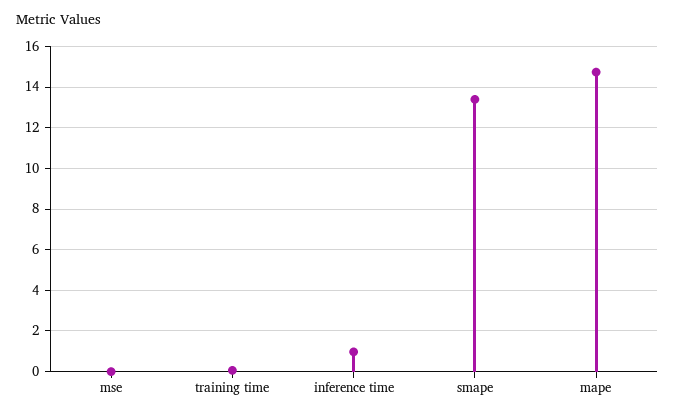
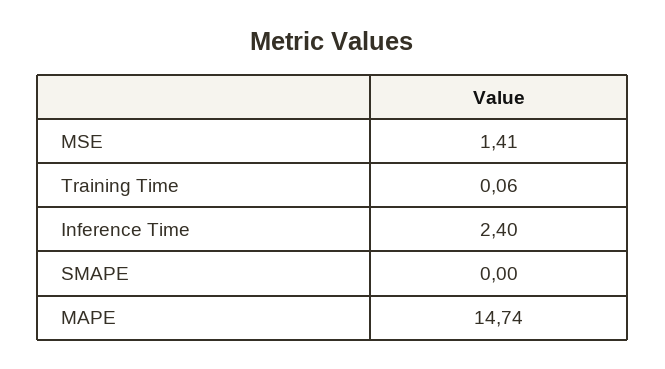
mse: 0 -> 1.41
inference time: 1 -> 2.4
smape: 13.5 -> 0

